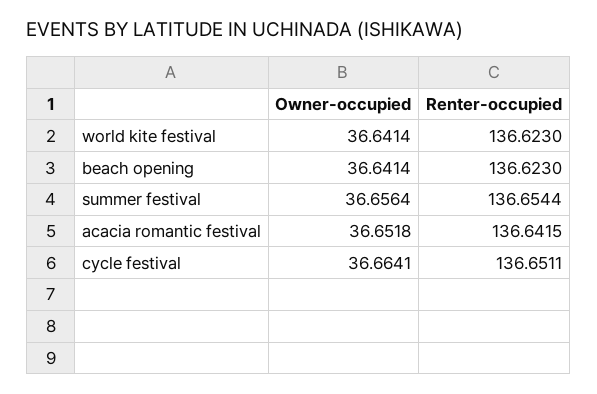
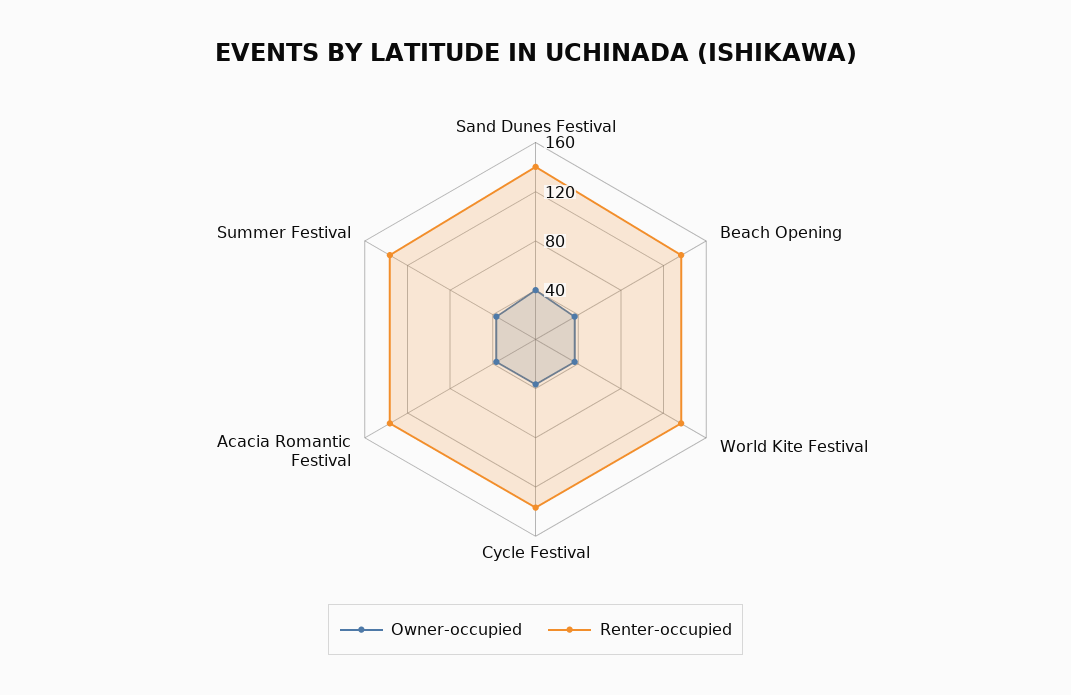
Owner-occupied, Sand Dunes Festival: none -> 40
Renter-occupied, Sand Dunes Festival: none -> 140

